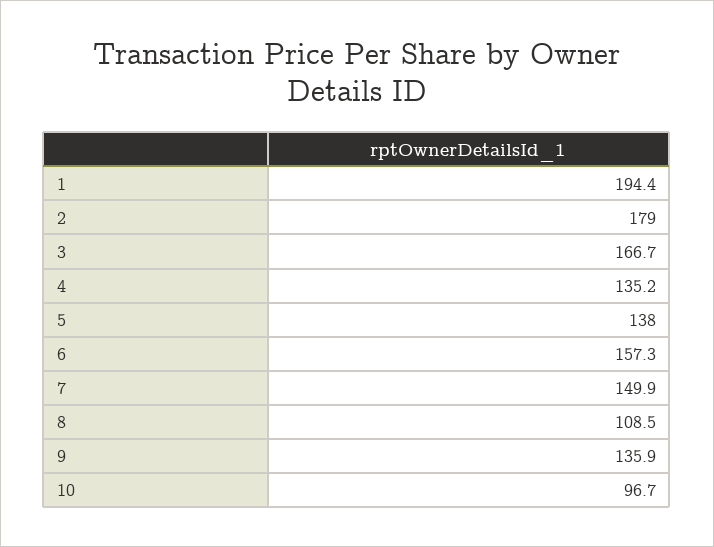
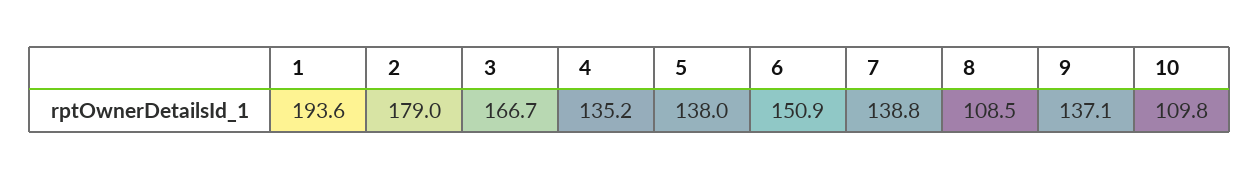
1: 194.4 -> 193.6
6: 157.3 -> 150.9
7: 149.9 -> 138.8
9: 135.9 -> 137.1
10: 96.7 -> 109.8

